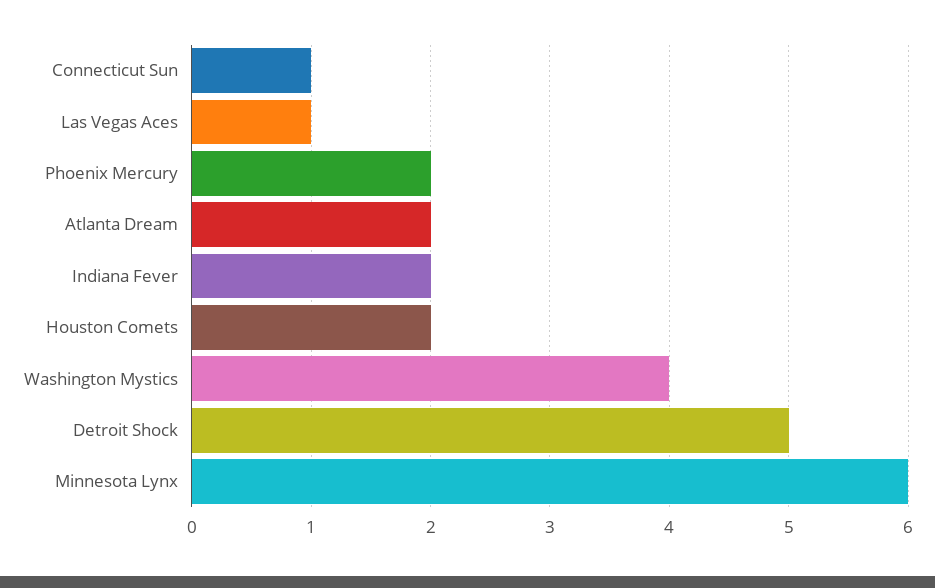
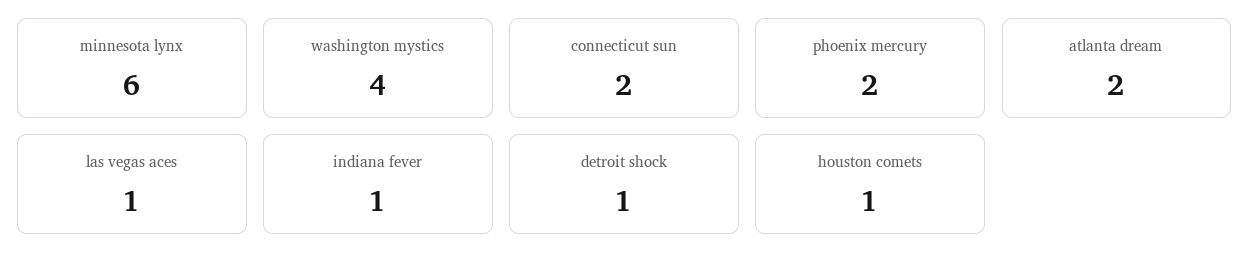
Connecticut Sun: 1 -> 2
Indiana Fever: 2 -> 1
Houston Comets: 2 -> 1
Detroit Shock: 5 -> 1

